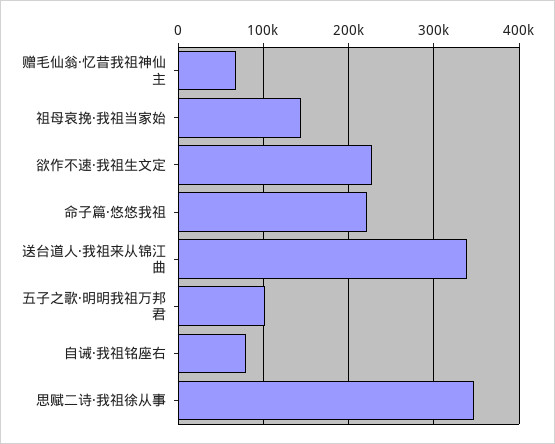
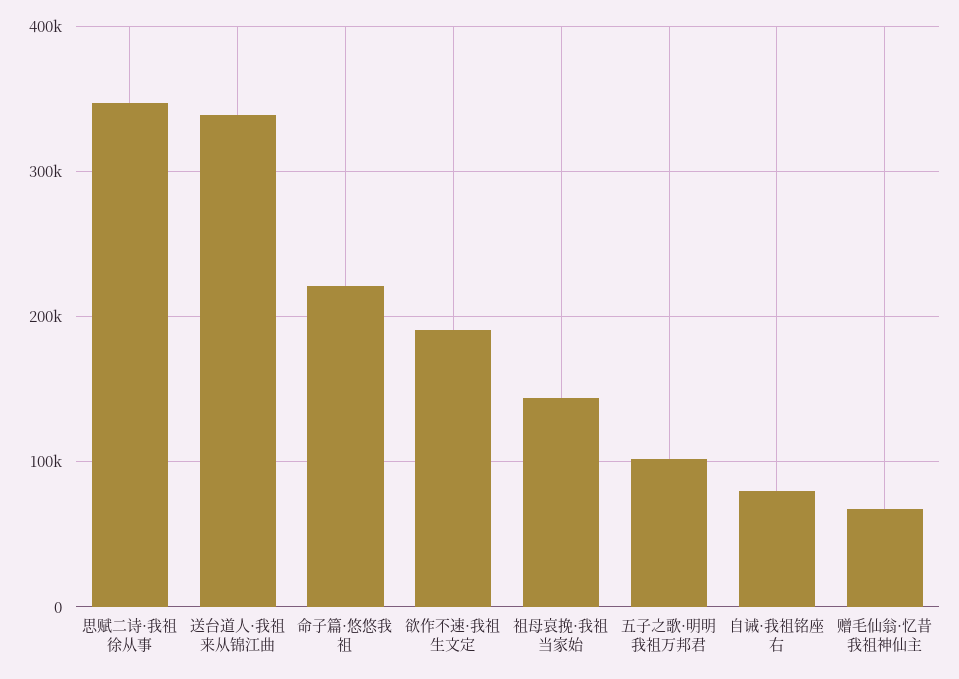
欲作不速·我祖生文定: 230000 -> 190000

